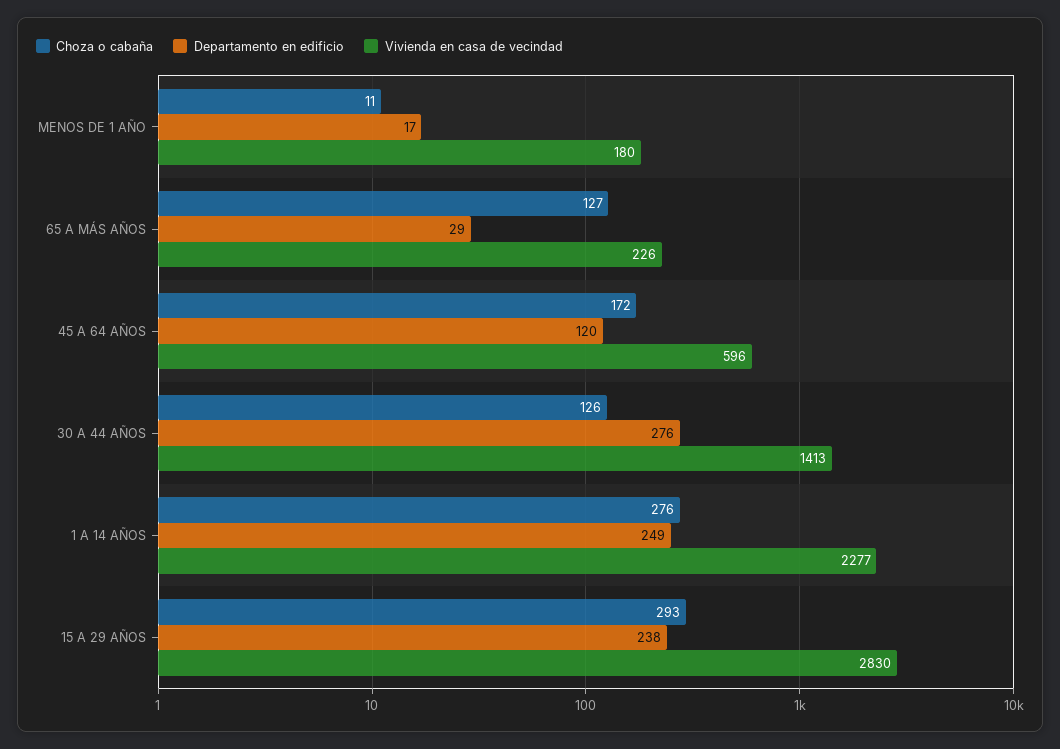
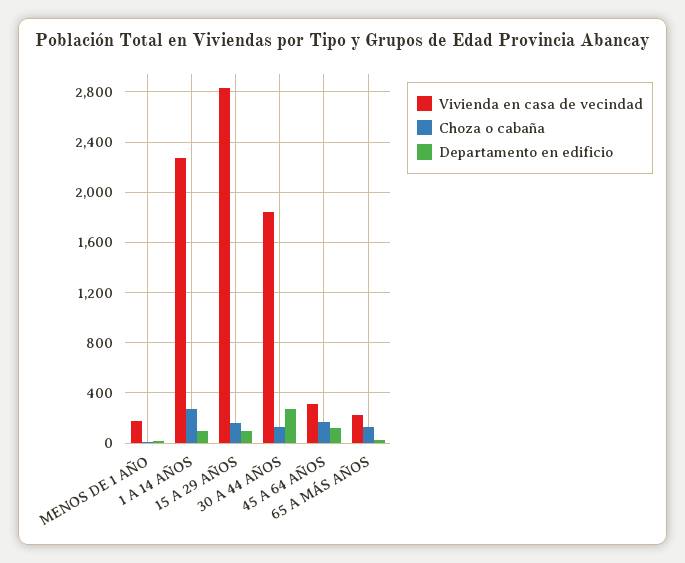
Vivienda en casa de vecindad, 45 A 64 AÑOS: 596 -> 300
Vivienda en casa de vecindad, 30 A 44 AÑOS: 1413 -> 1850
Departamento en edificio, 1 A 14 AÑOS: 249 -> 100
Choza o cabaña, 15 A 29 AÑOS: 293 -> 150
Departamento en edificio, 15 A 29 AÑOS: 238 -> 100

